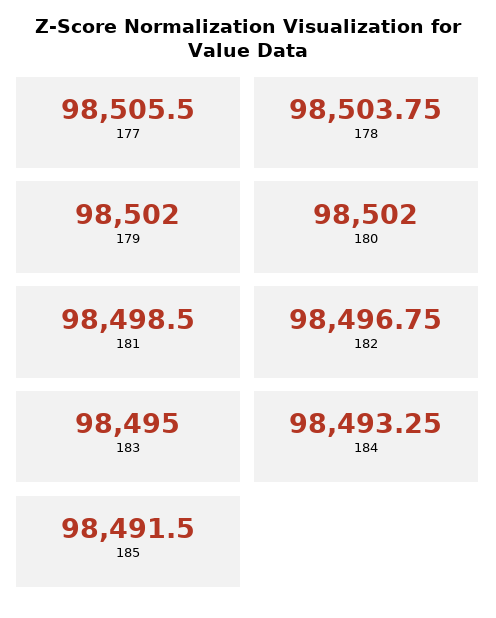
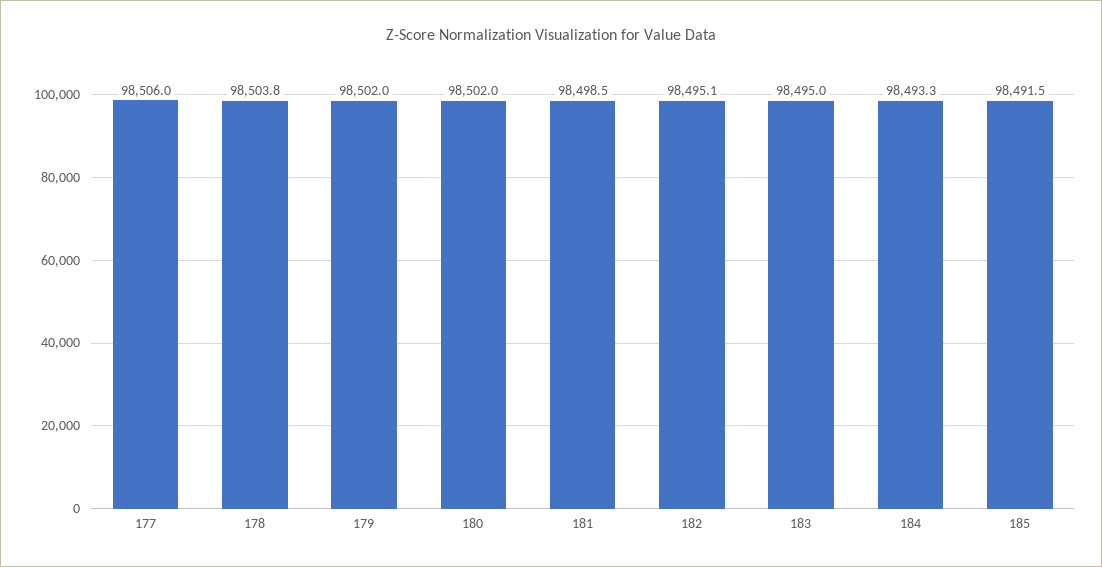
177: 98505.5 -> 98506
182: 98496.75 -> 98495.1

